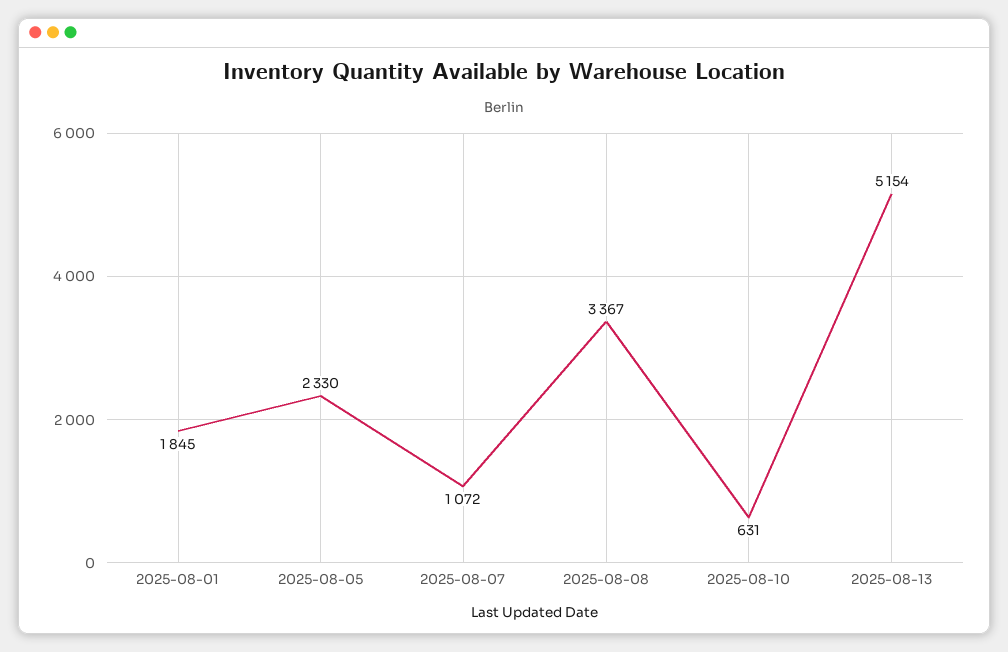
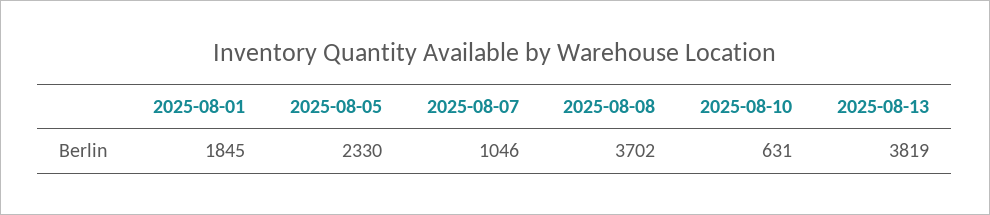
2025-08-07: 1072 -> 1046
2025-08-08: 3367 -> 3702
2025-08-13: 5154 -> 3819

